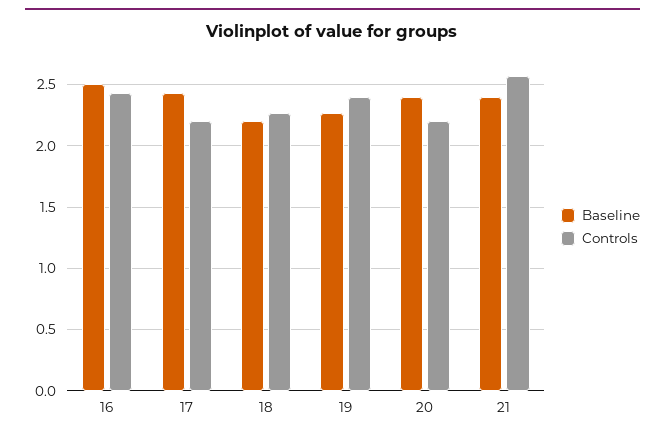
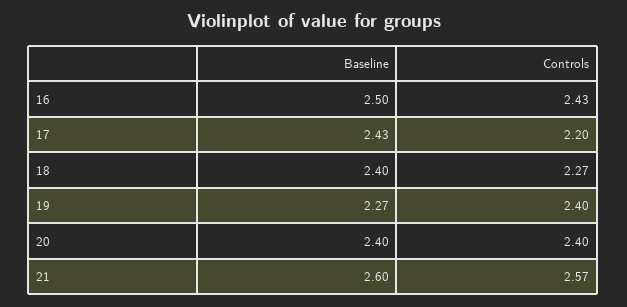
Baseline, 18: 2.2 -> 2.4
Controls, 20: 2.2 -> 2.4
Baseline, 21: 2.4 -> 2.6

